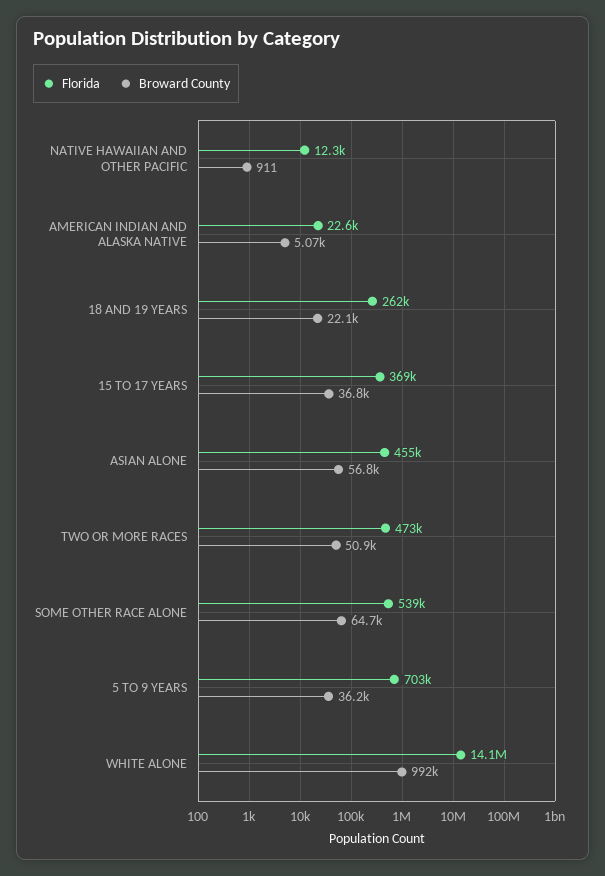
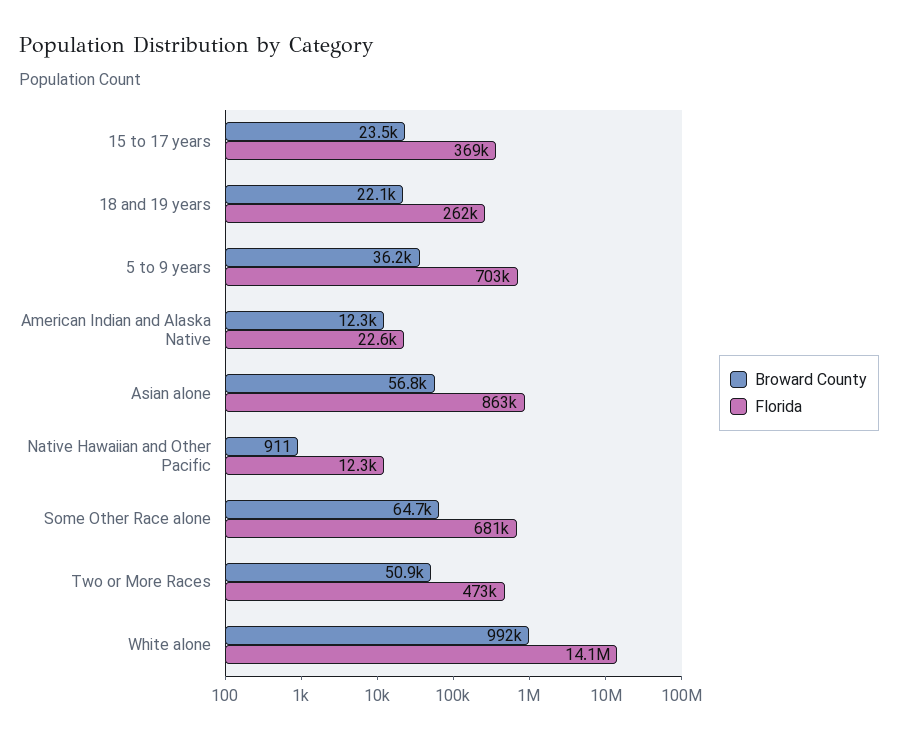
Broward County, AMERICAN INDIAN AND ALASKA NATIVE: 5070 -> 12300
Broward County, 15 TO 17 YEARS: 36800 -> 23500
Florida, ASIAN ALONE: 455000 -> 863000
Florida, SOME OTHER RACE ALONE: 539000 -> 681000

